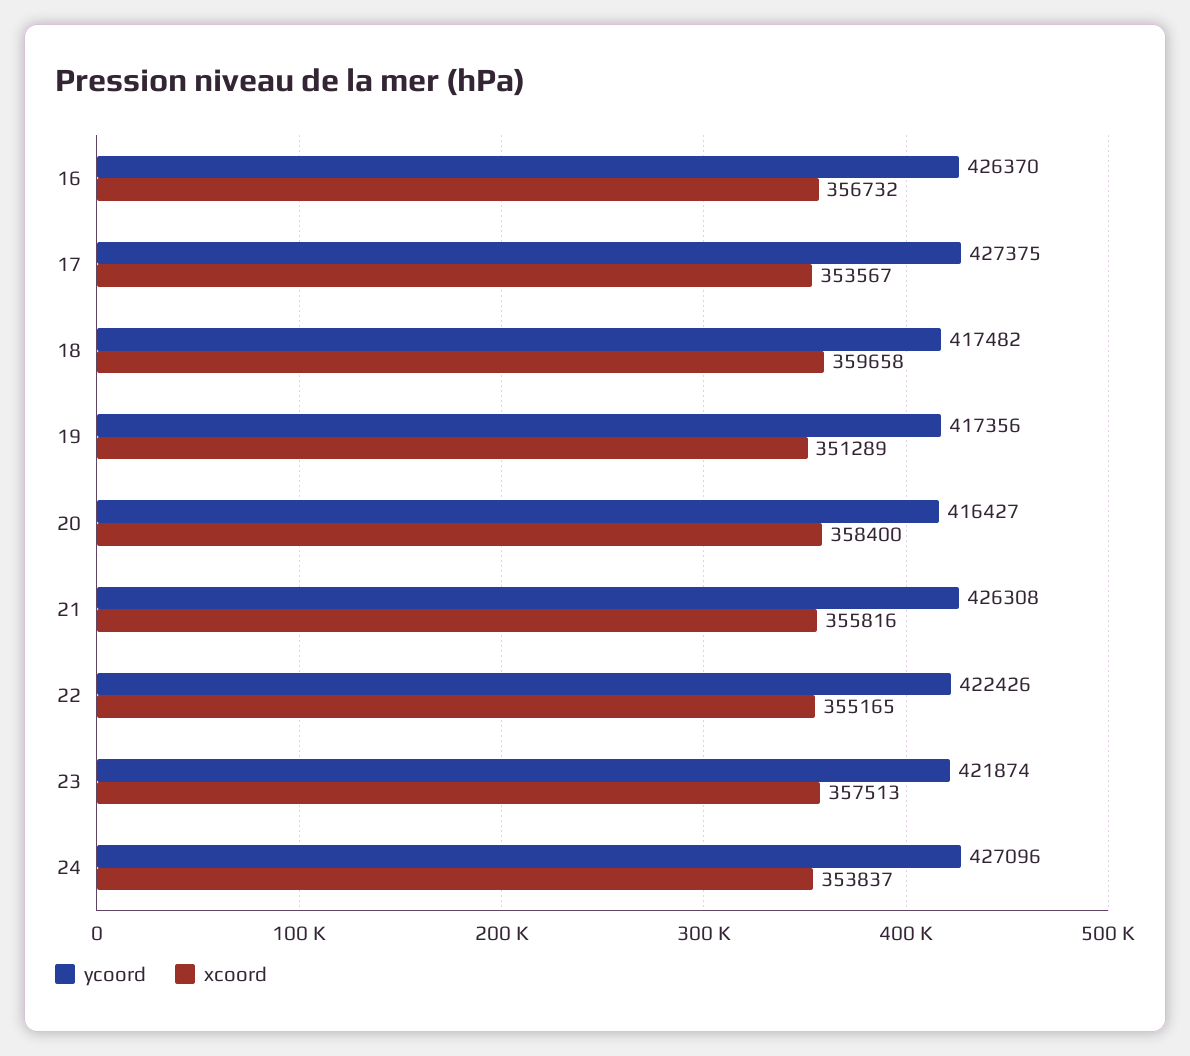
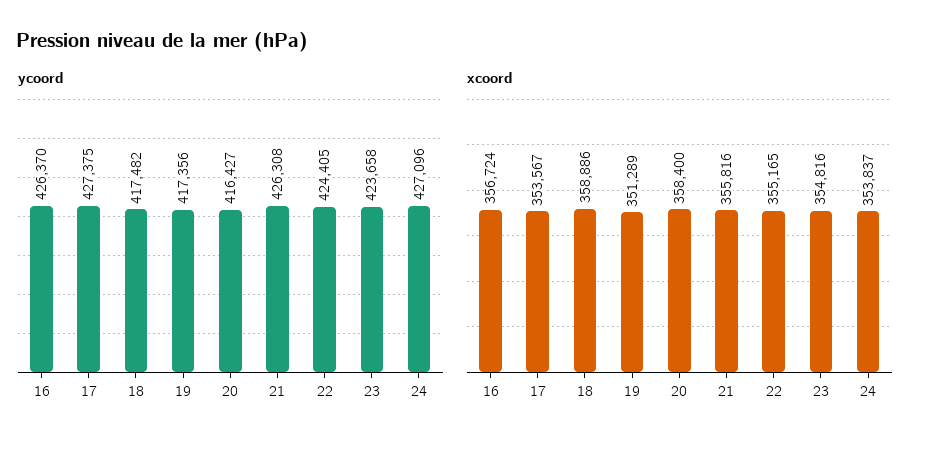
xcoord, 16: 356732 -> 356724
xcoord, 18: 359658 -> 358886
ycoord, 22: 422426 -> 424405
ycoord, 23: 421874 -> 423658
xcoord, 23: 357513 -> 354816

